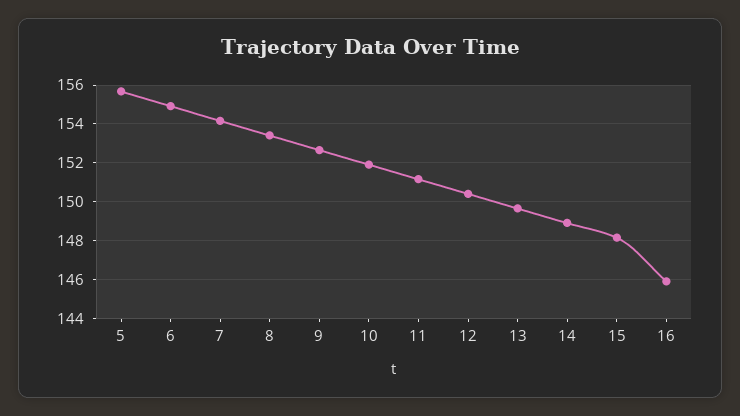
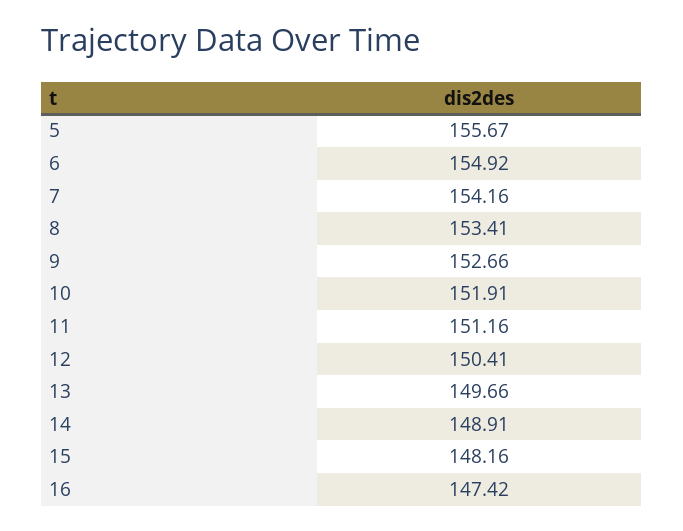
16: 146 -> 147.42

